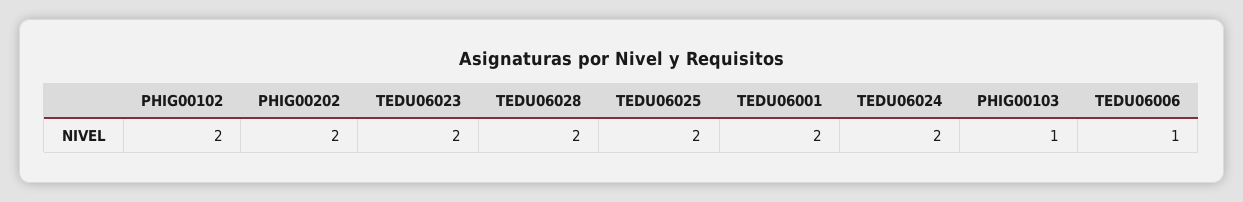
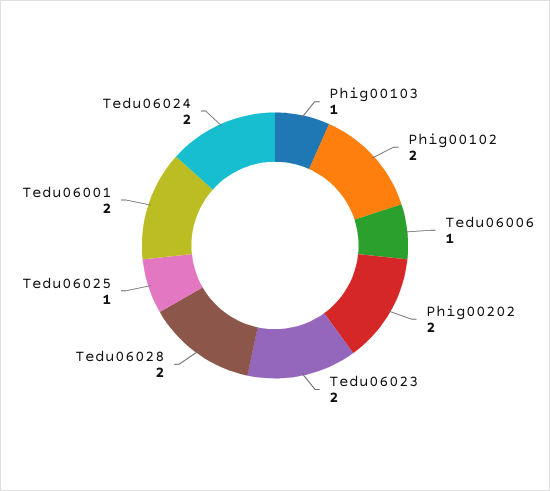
TEDU06025: 2 -> 1

